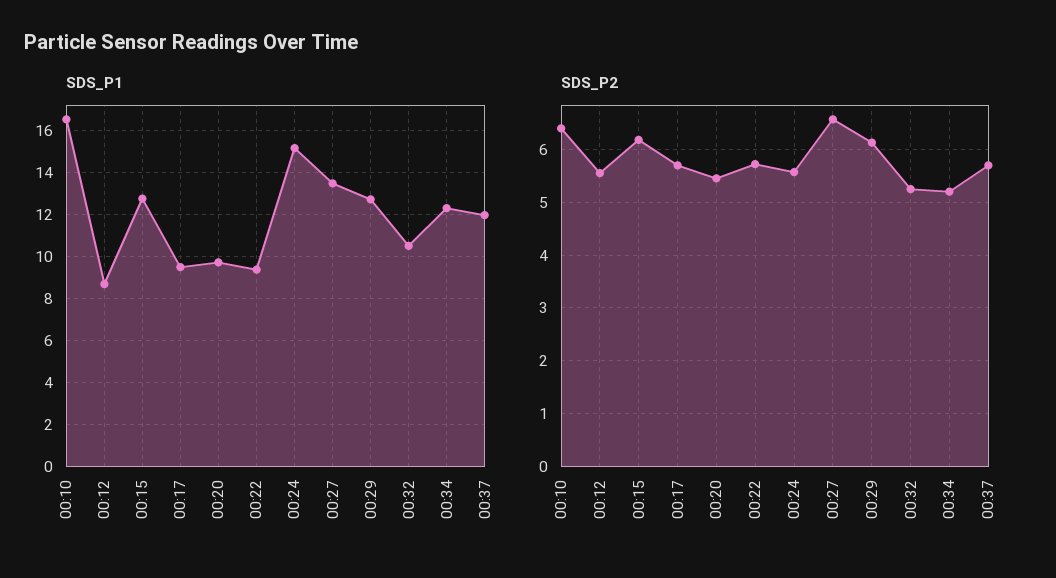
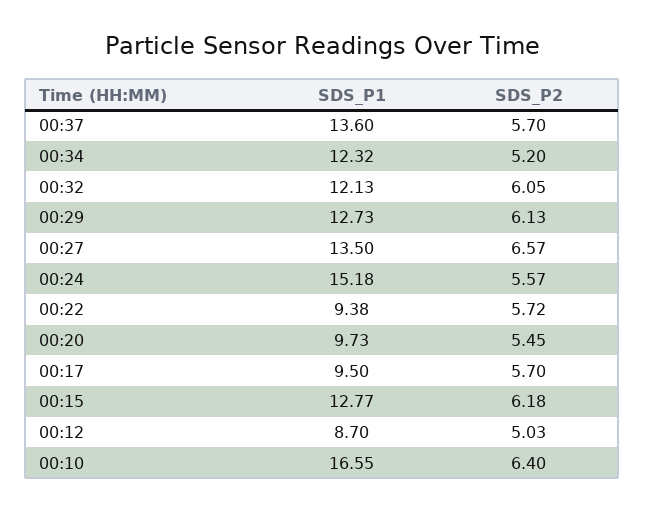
SDS_P1, 00:32: 10.5 -> 12.13
SDS_P1, 00:37: 12 -> 13.6
SDS_P2, 00:12: 5.6 -> 5.03
SDS_P2, 00:32: 5.2 -> 6.05

